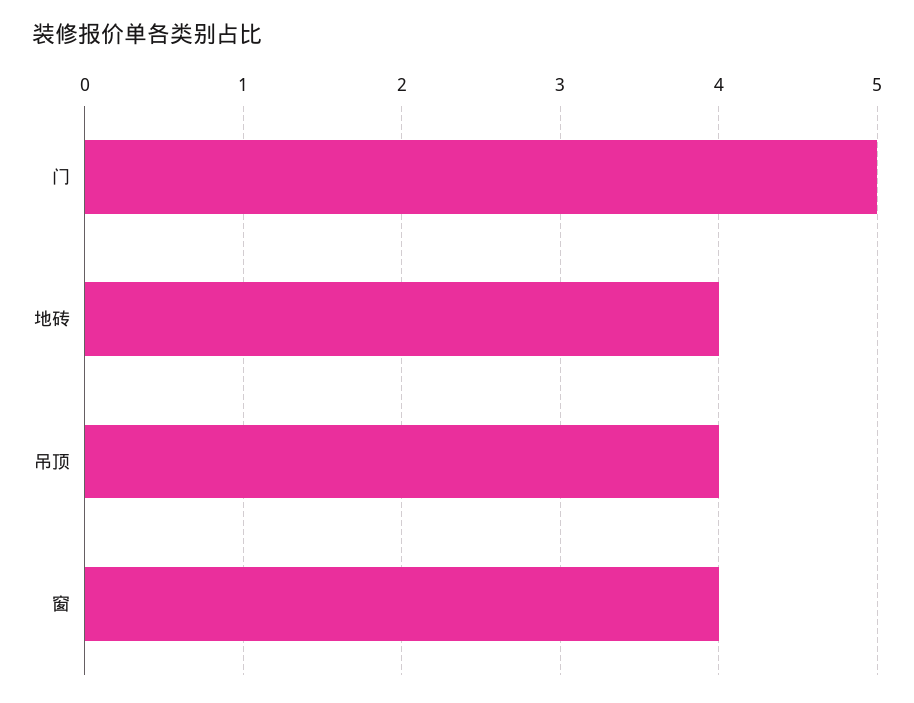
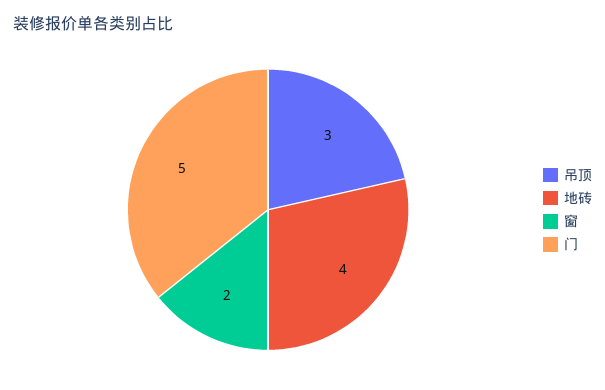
吊顶: 4 -> 3
窗: 4 -> 2

